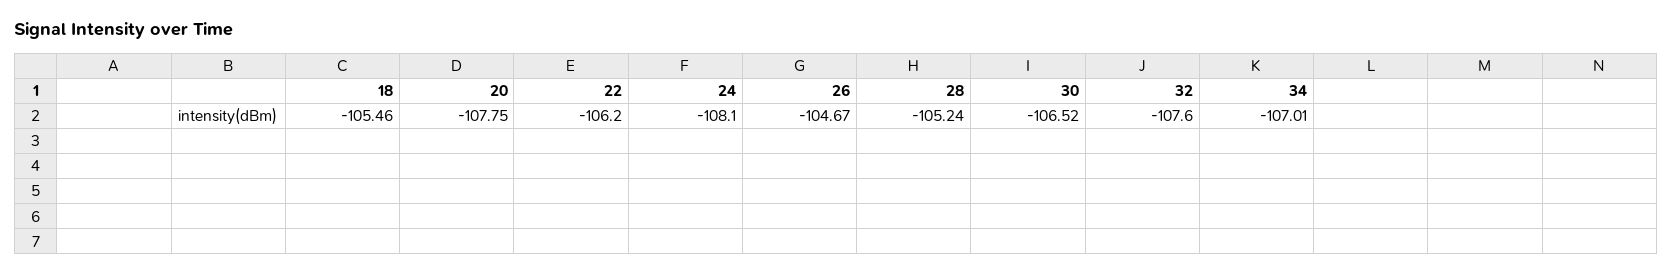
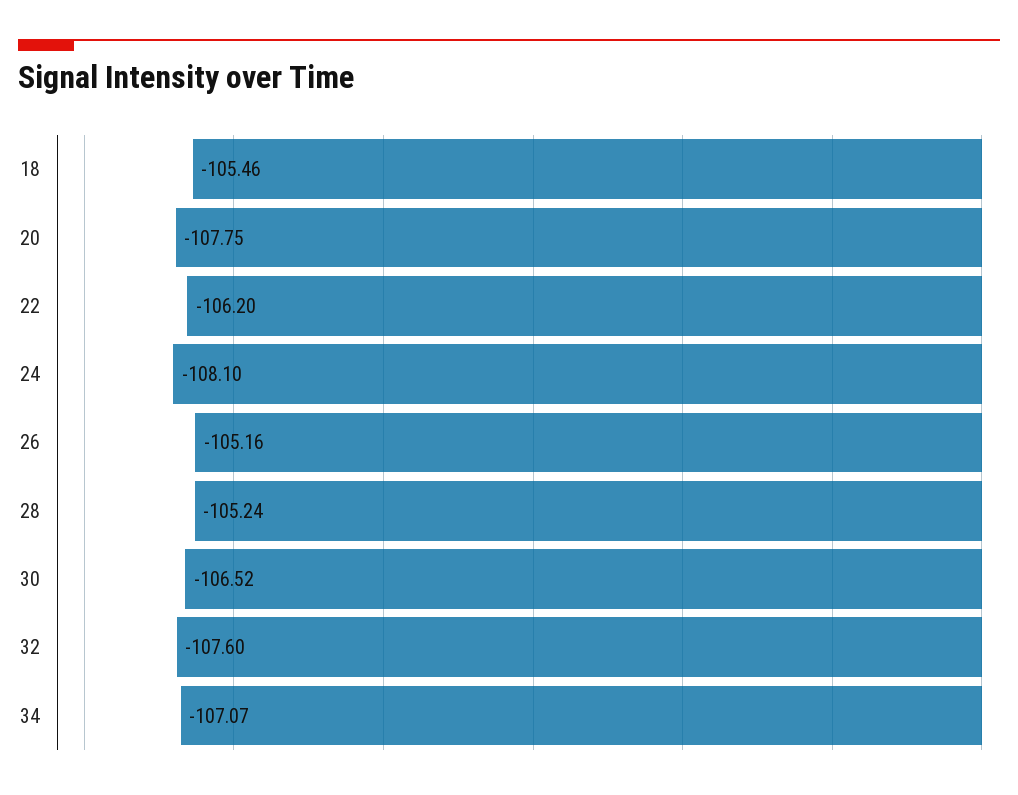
26: -104.67 -> -105.16
34: -107.01 -> -107.07

